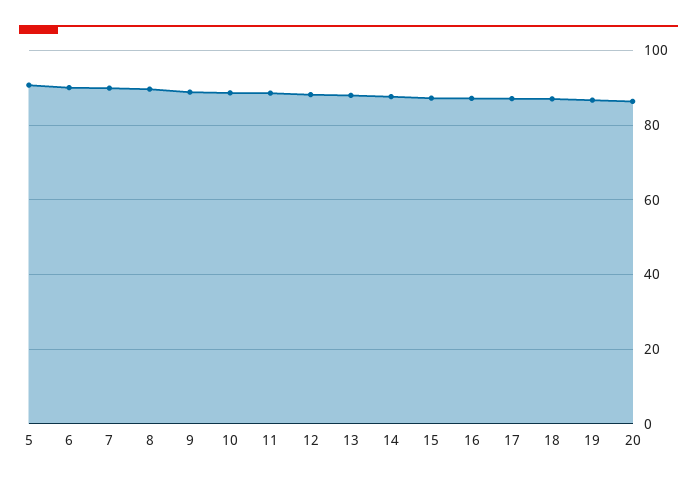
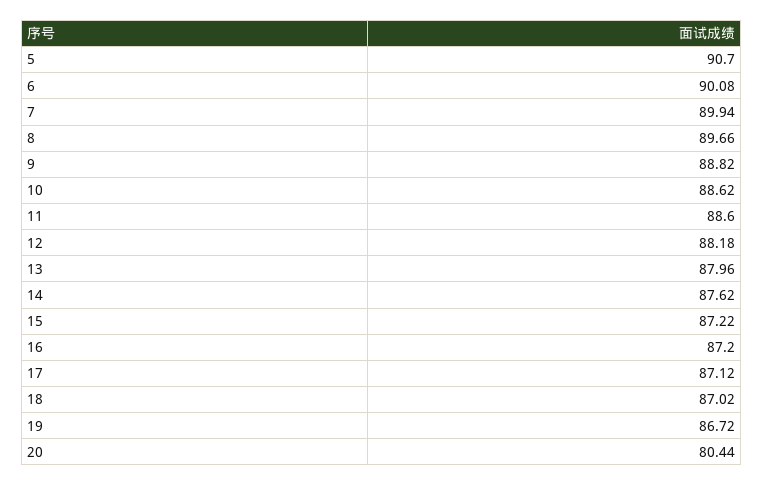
20: 86 -> 80.44

